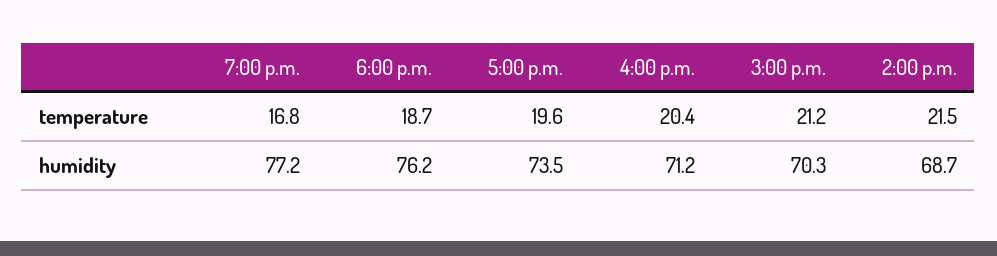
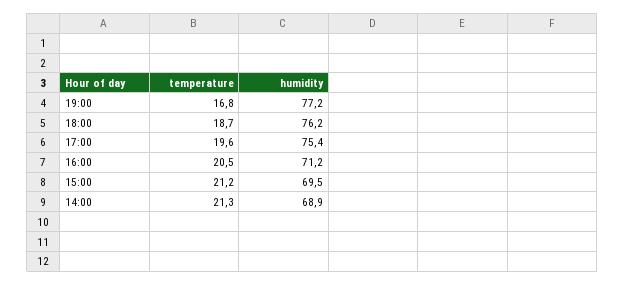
4:00 p.m., temperature: 20.4 -> 20.5
2:00 p.m., temperature: 21.5 -> 21.3
5:00 p.m., humidity: 73.5 -> 75.4
3:00 p.m., humidity: 70.3 -> 69.5
2:00 p.m., humidity: 68.7 -> 68.9

